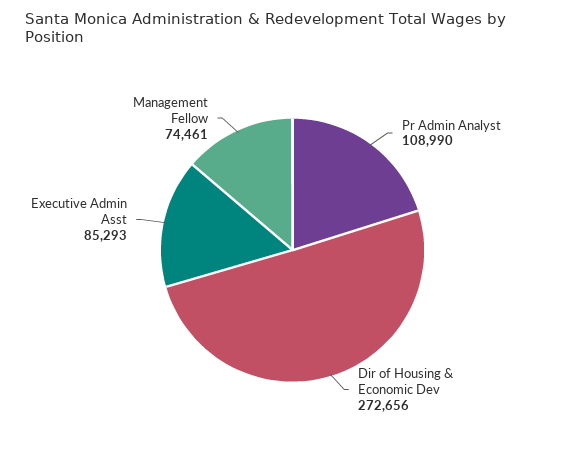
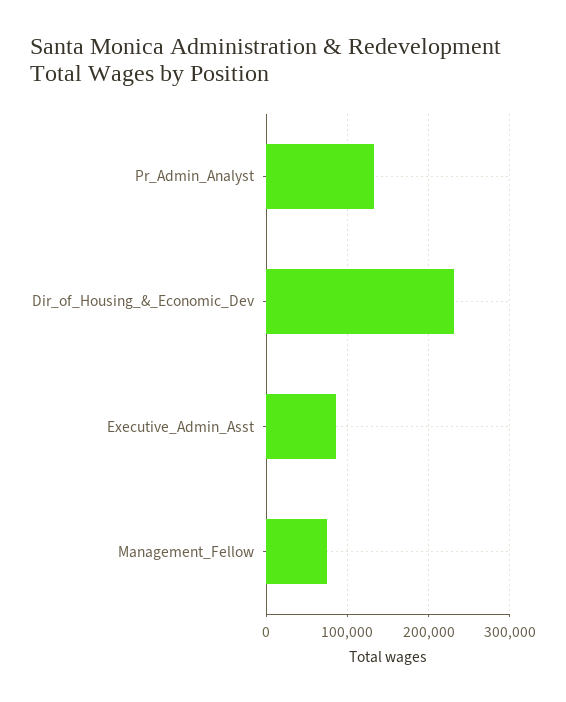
Pr Admin Analyst: 108990 -> 130000
Dir of Housing & Economic Dev: 272656 -> 230000

